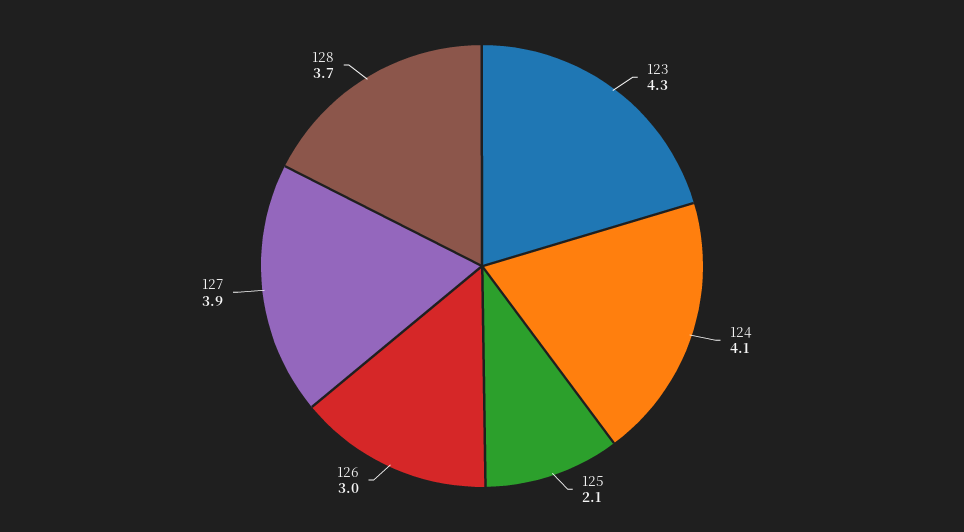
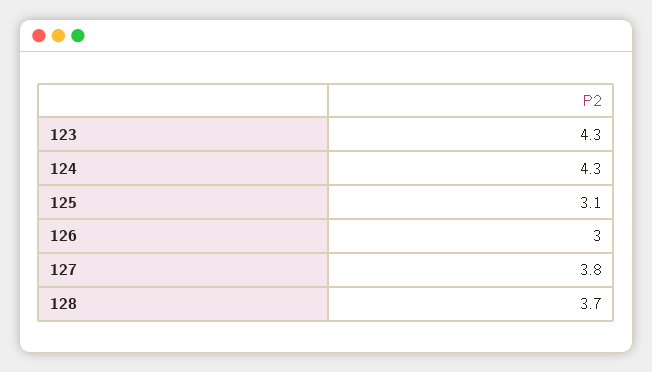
124: 4.1 -> 4.3
125: 2.1 -> 3.1
127: 3.9 -> 3.8

